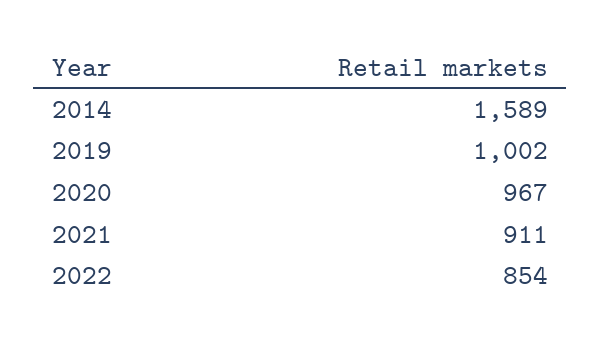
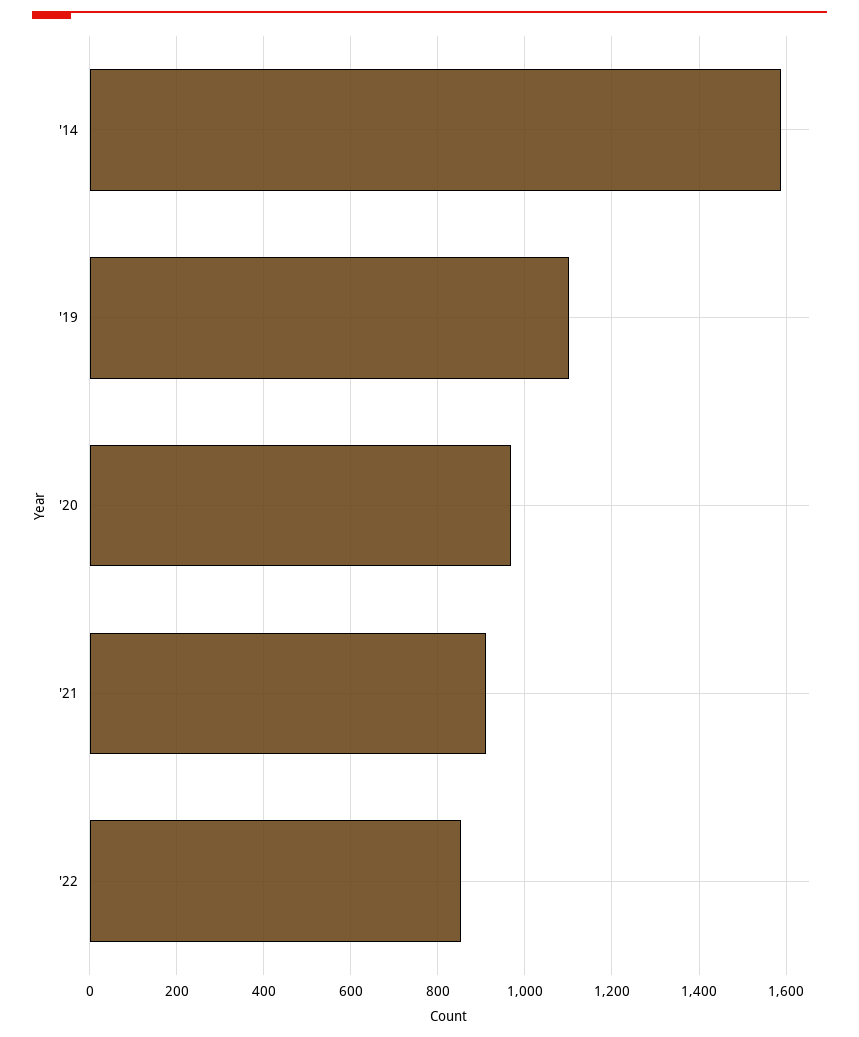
2019: 1002 -> 1100

